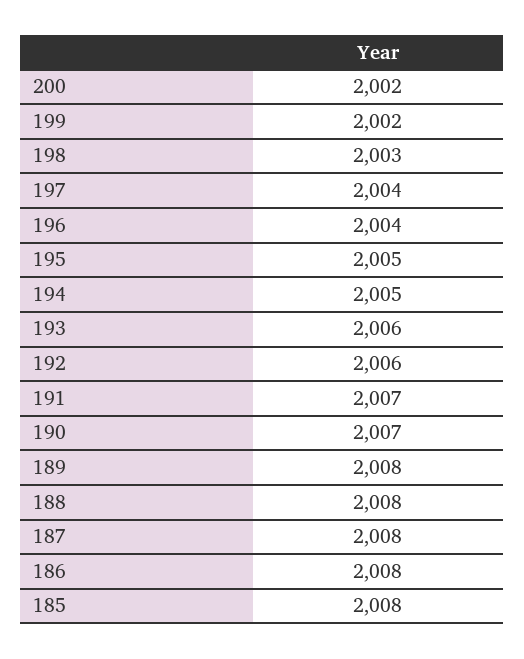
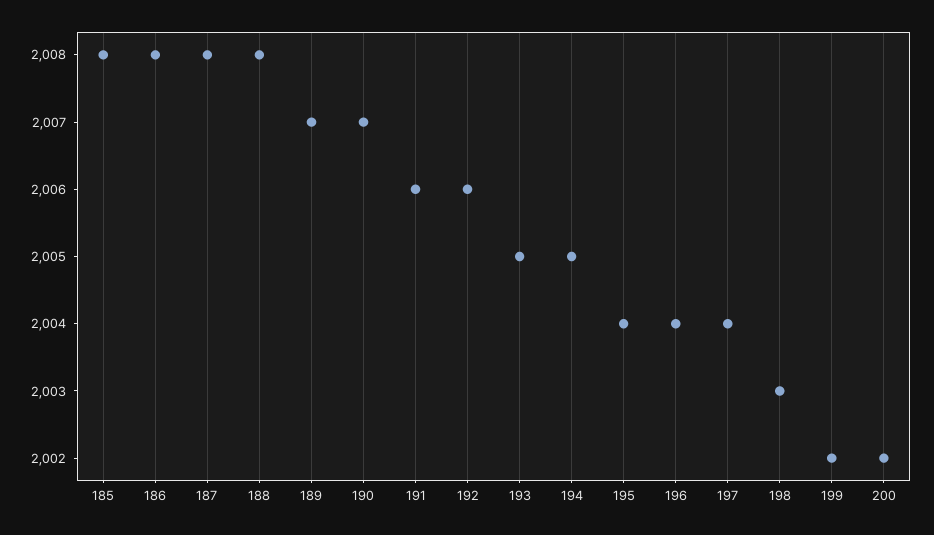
195: 2005 -> 2004
193: 2006 -> 2005
191: 2007 -> 2006
189: 2008 -> 2007

